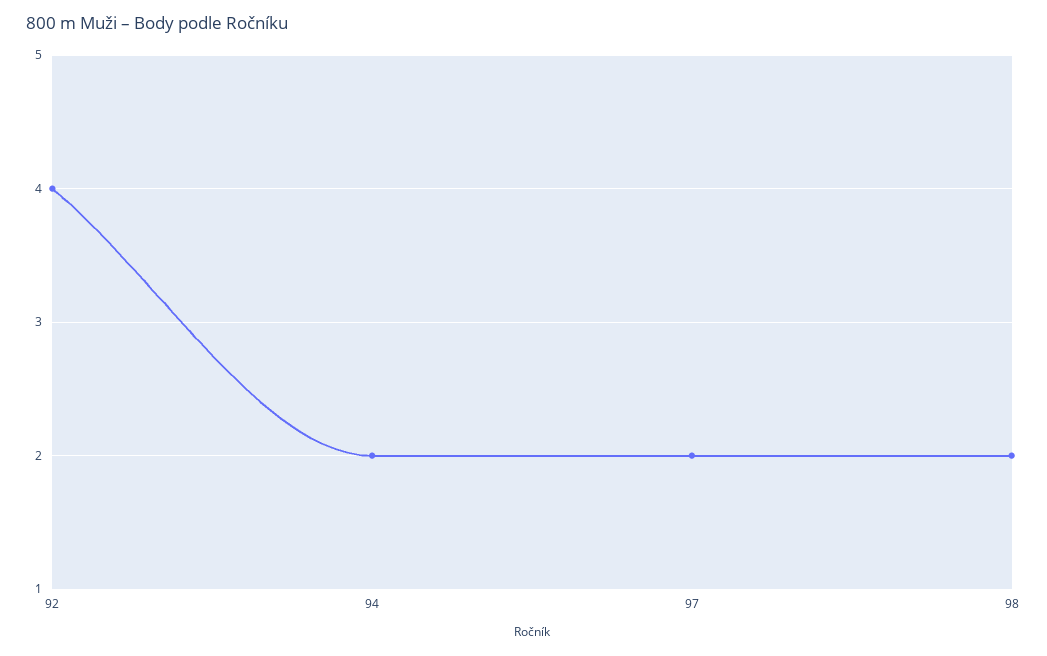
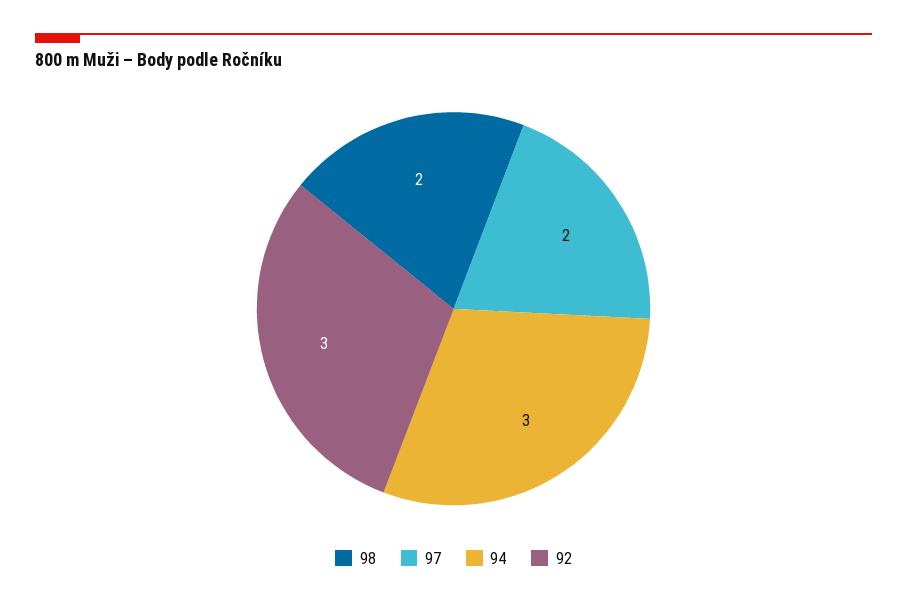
92: 4 -> 3
94: 2 -> 3

